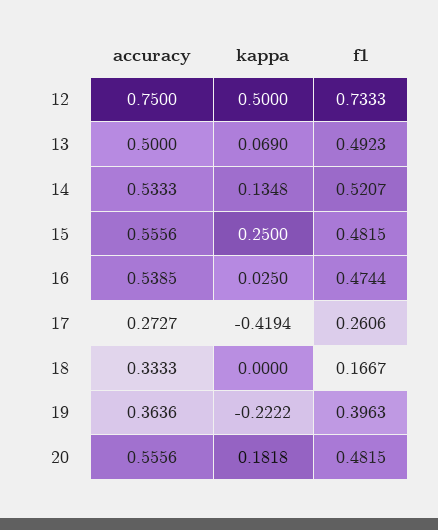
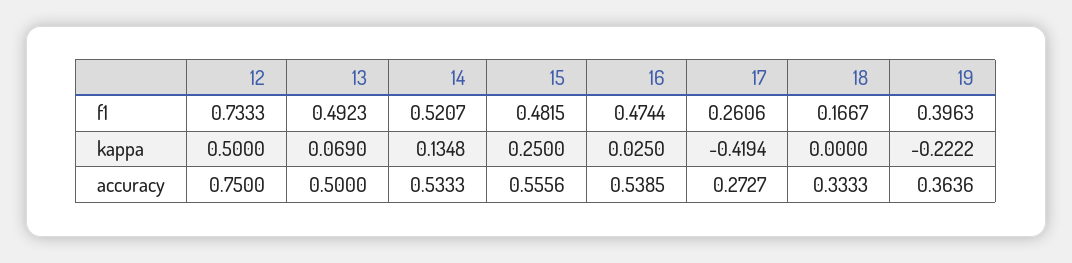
accuracy, 20: 0.5556 -> none
kappa, 20: 0.1818 -> none
f1, 20: 0.4815 -> none

